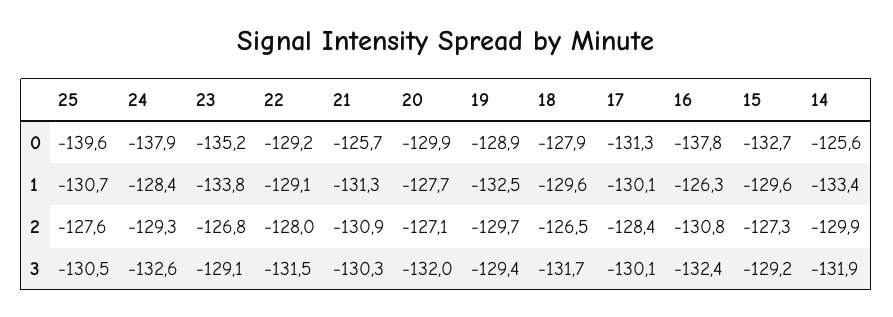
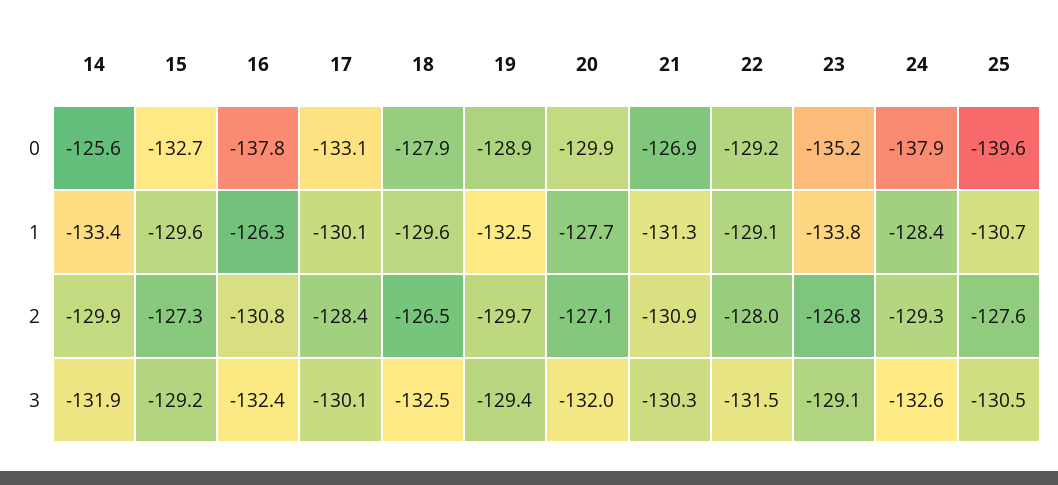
21, 0: -125.7 -> -126.9
17, 0: -131.3 -> -133.1
18, 3: -131.7 -> -132.5

